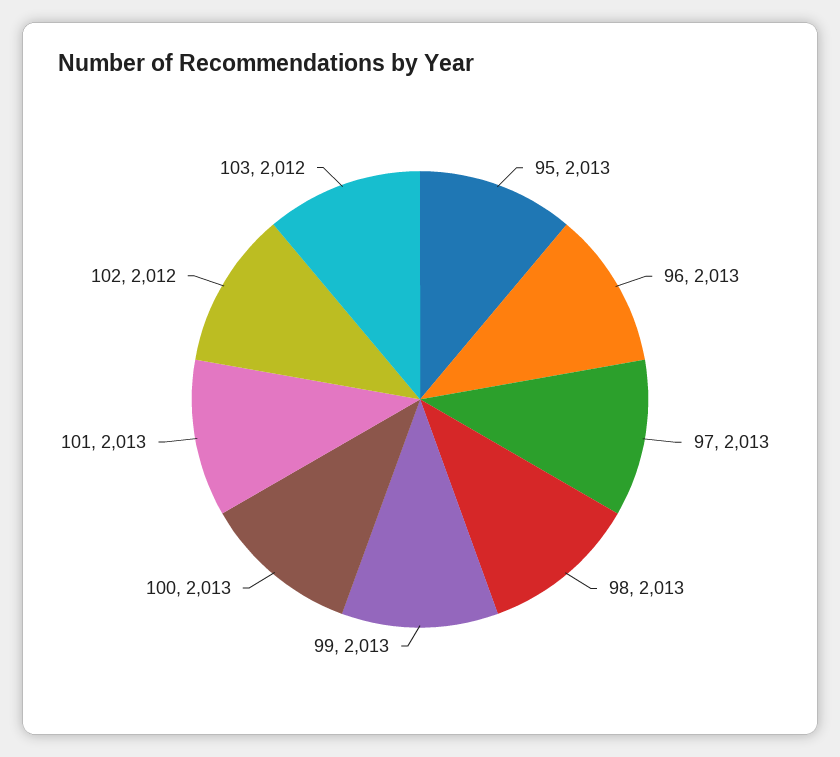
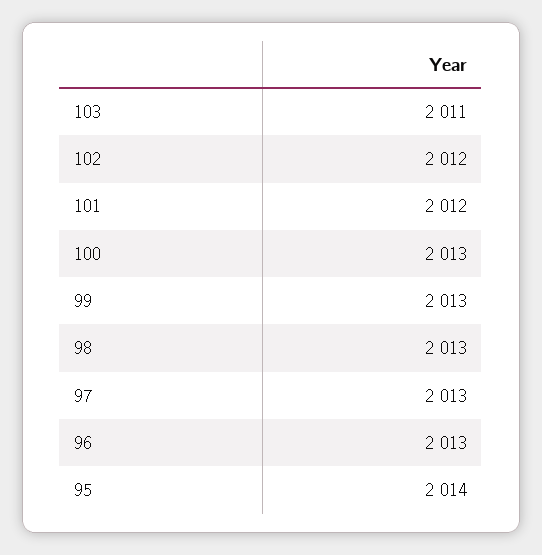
95: 2013 -> 2014
101: 2013 -> 2012
103: 2012 -> 2011

